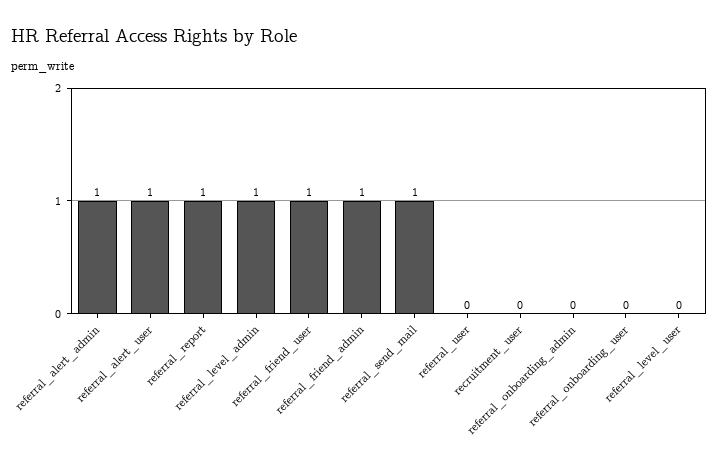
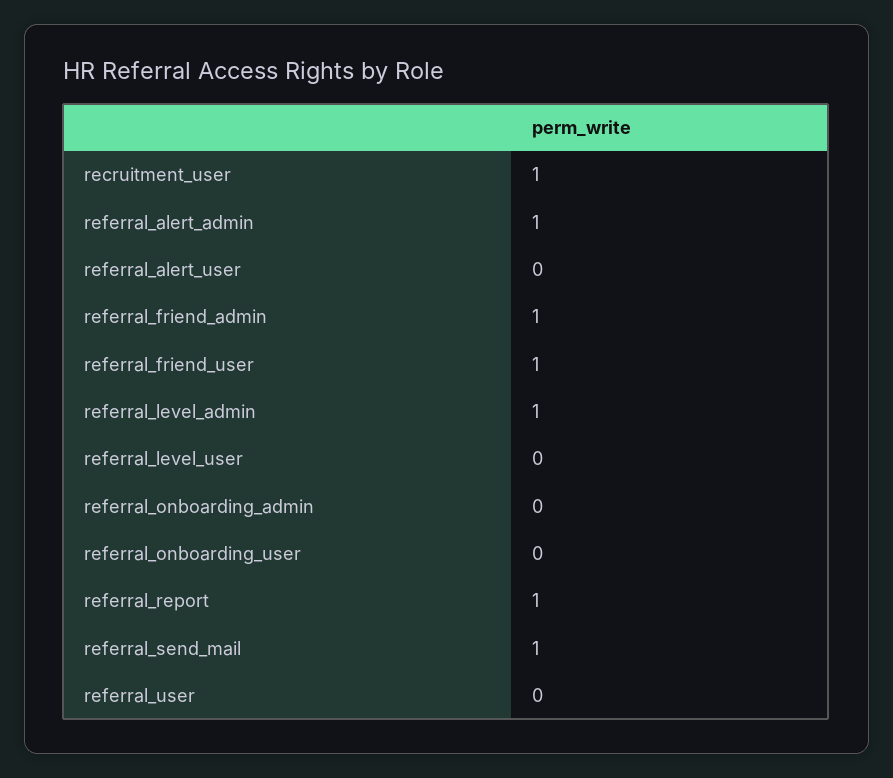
referral_alert_user: 1 -> 0
recruitment_user: 0 -> 1

